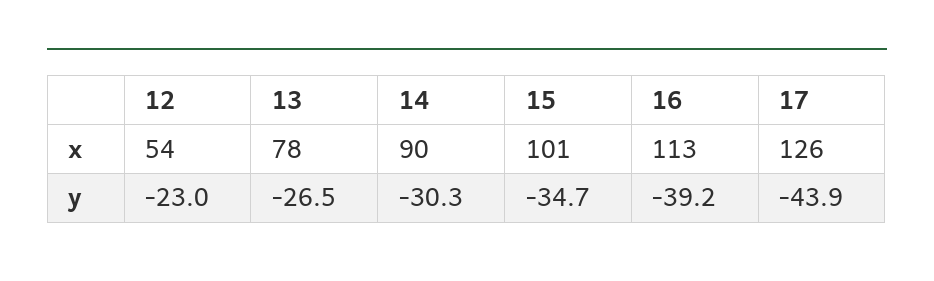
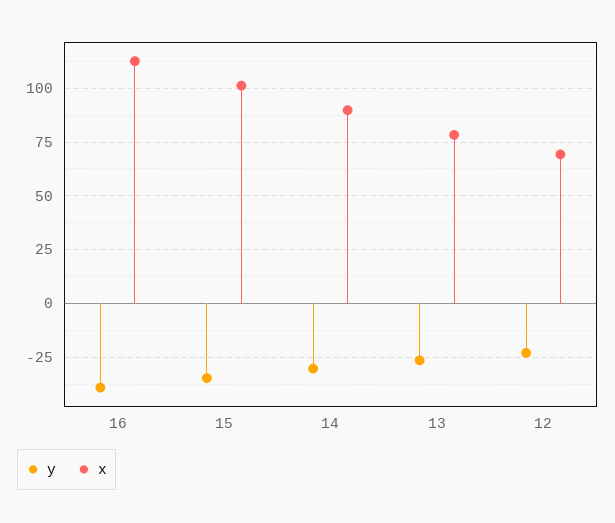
x, 12: 54 -> 70
x, 17: 126 -> none
y, 17: -43.9 -> none

